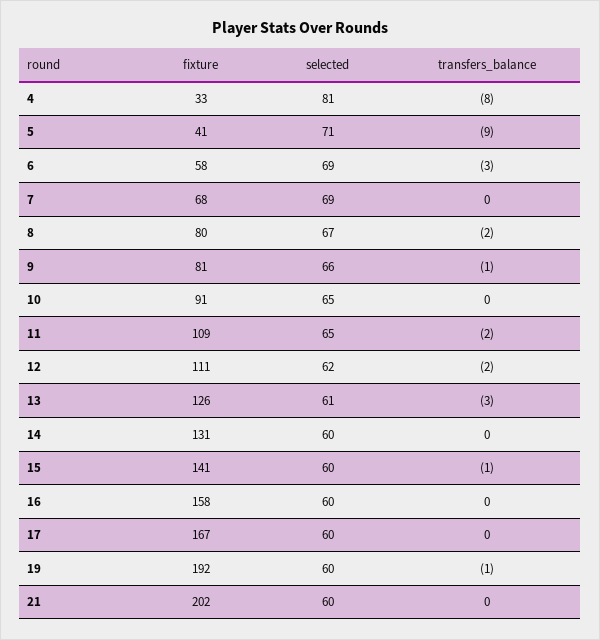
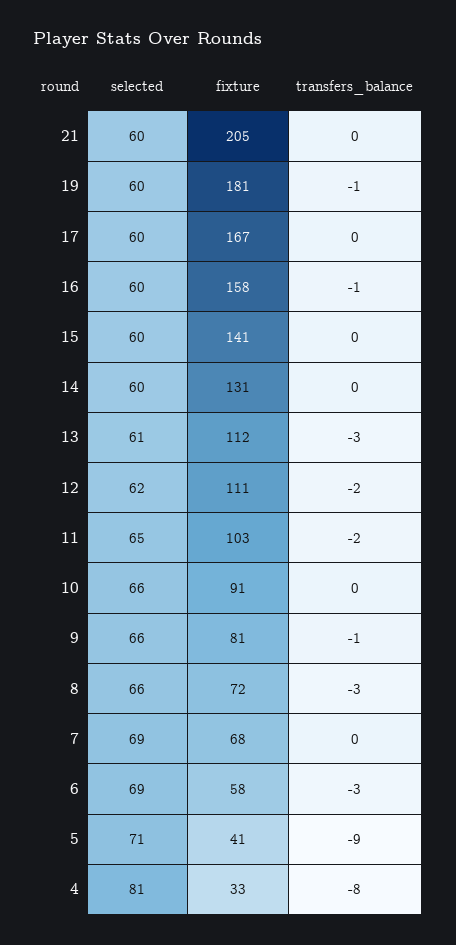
fixture, 8: 80 -> 72
selected, 8: 67 -> 66
transfers_balance, 8: -2 -> -3
selected, 10: 65 -> 66
fixture, 11: 109 -> 103
fixture, 13: 126 -> 112
transfers_balance, 15: -1 -> 0
transfers_balance, 16: 0 -> -1
fixture, 19: 192 -> 181
fixture, 21: 202 -> 205

